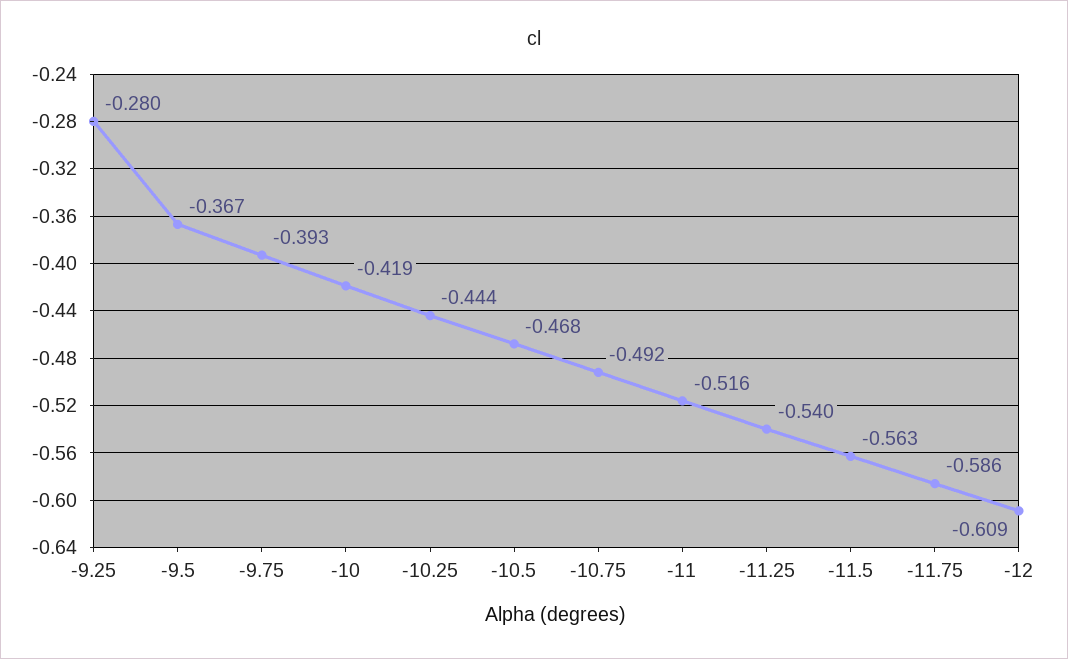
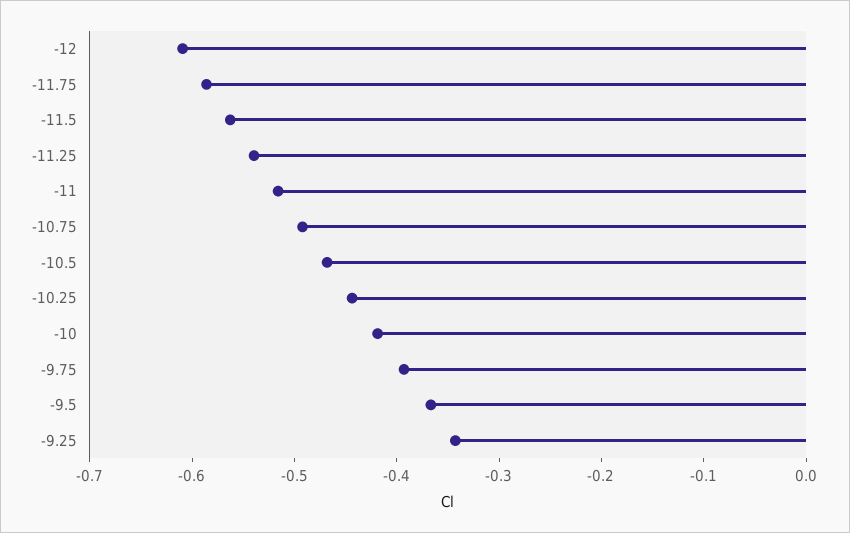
-9.25: -0.28 -> -0.34

